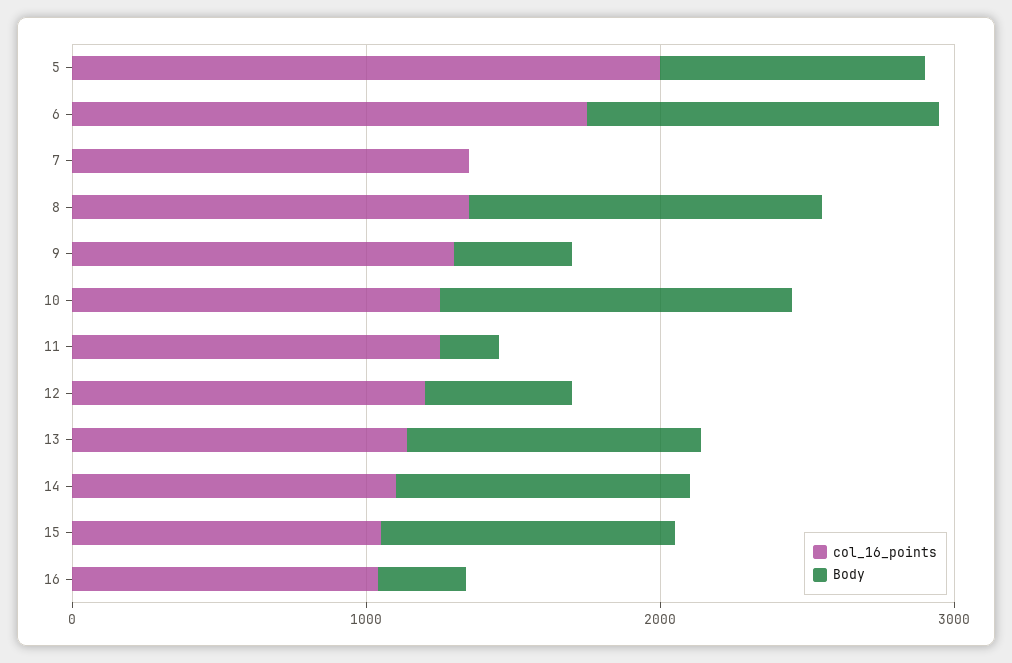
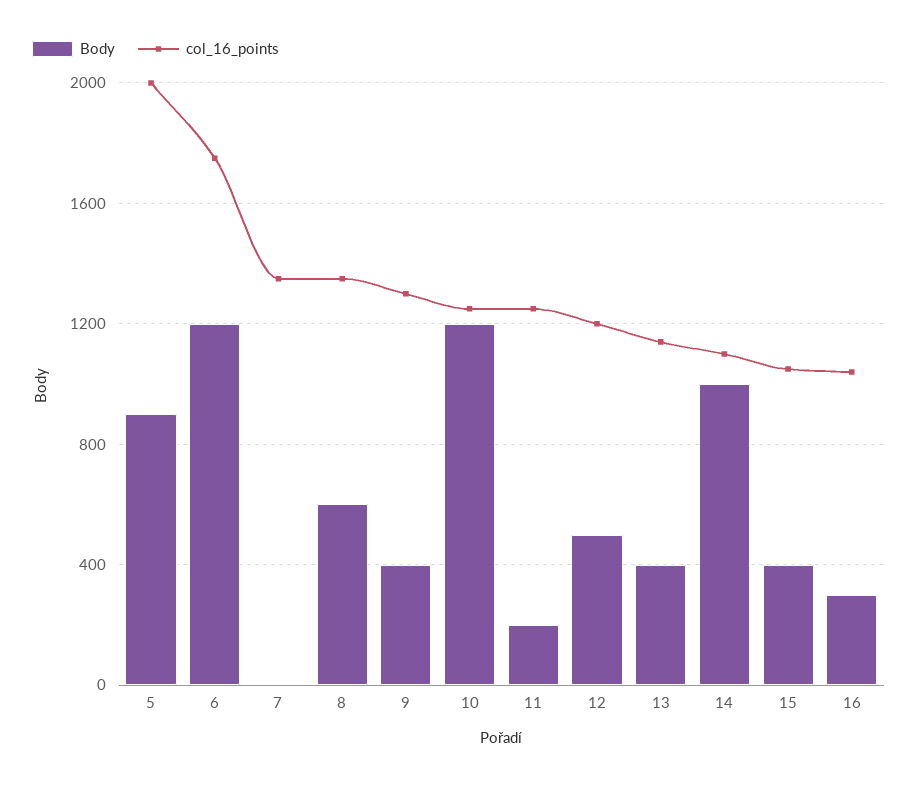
Body, 8: 1200 -> 600
Body, 13: 1000 -> 400
Body, 15: 1000 -> 400

